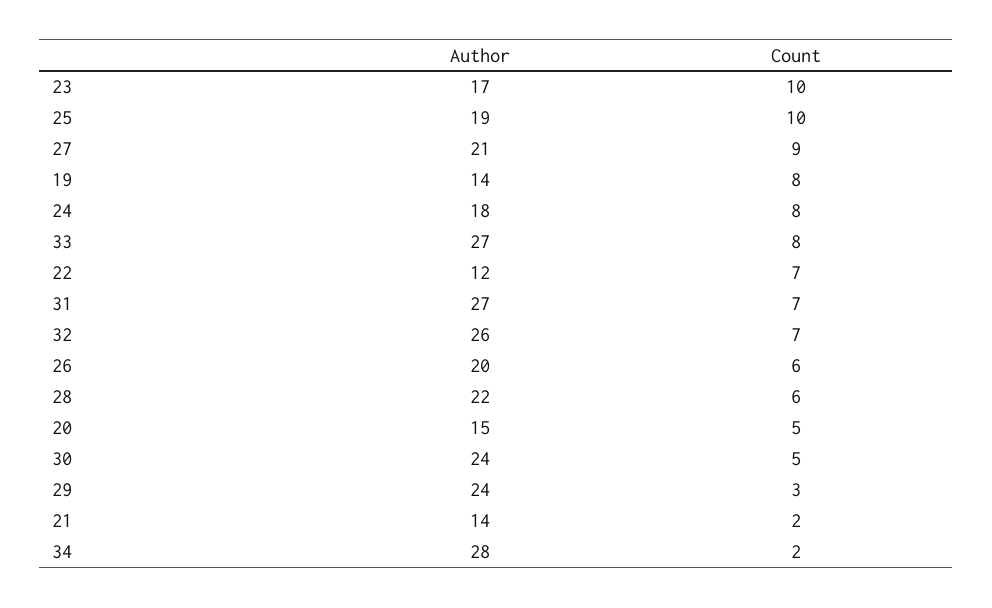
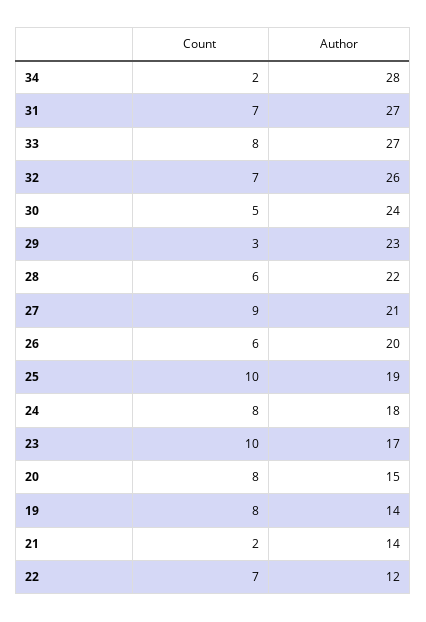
Count, 20: 5 -> 8
Author, 29: 24 -> 23

